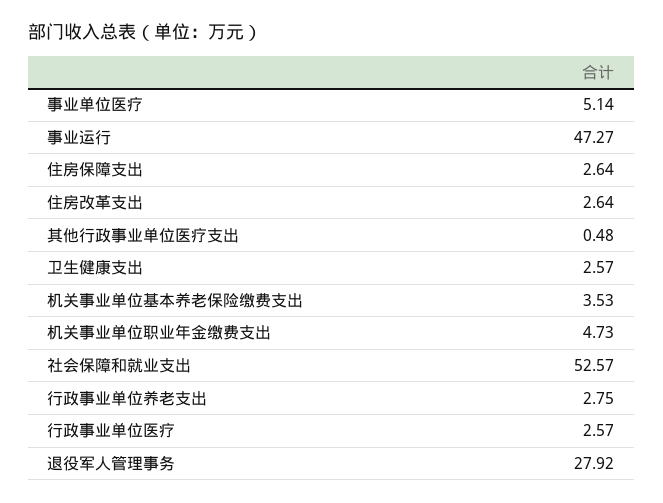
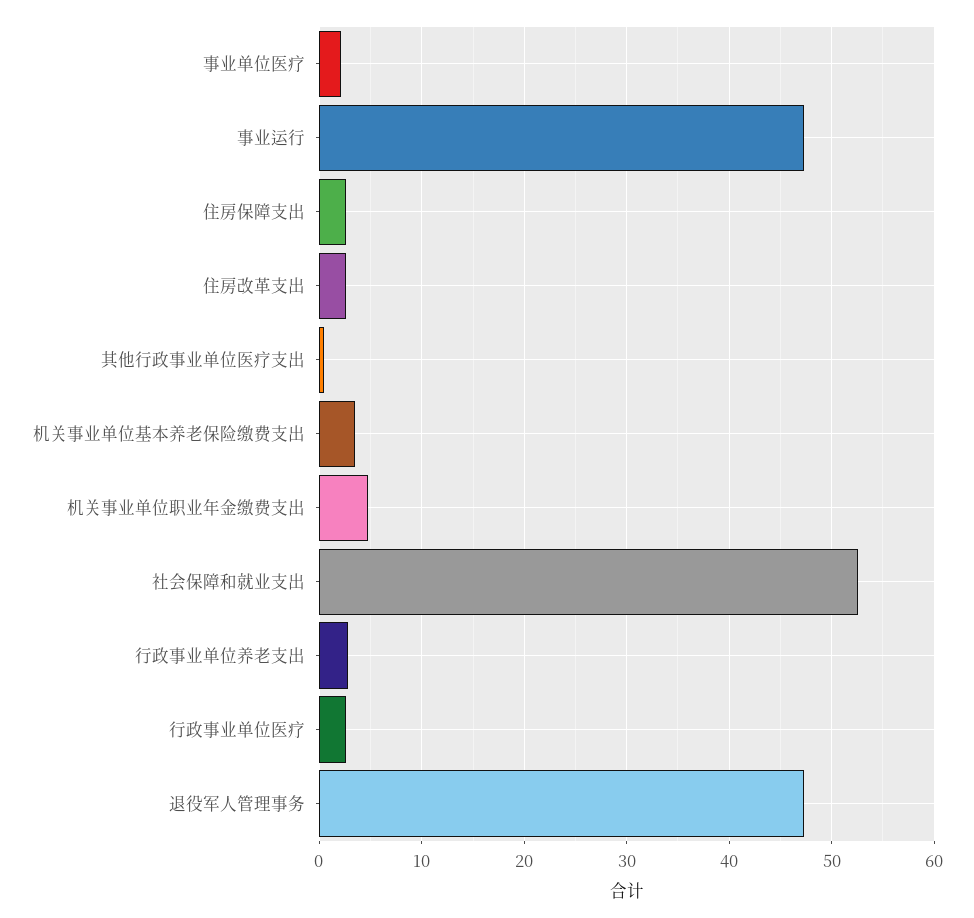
事业单位医疗: 5.14 -> 2
卫生健康支出: 2.57 -> none
退役军人管理事务: 27.92 -> 47

